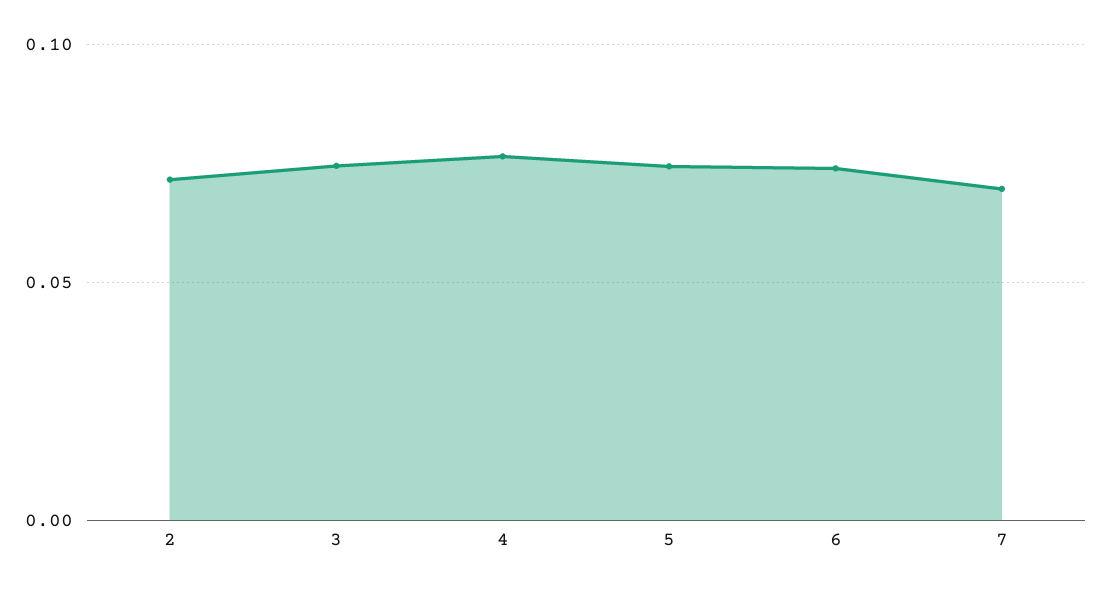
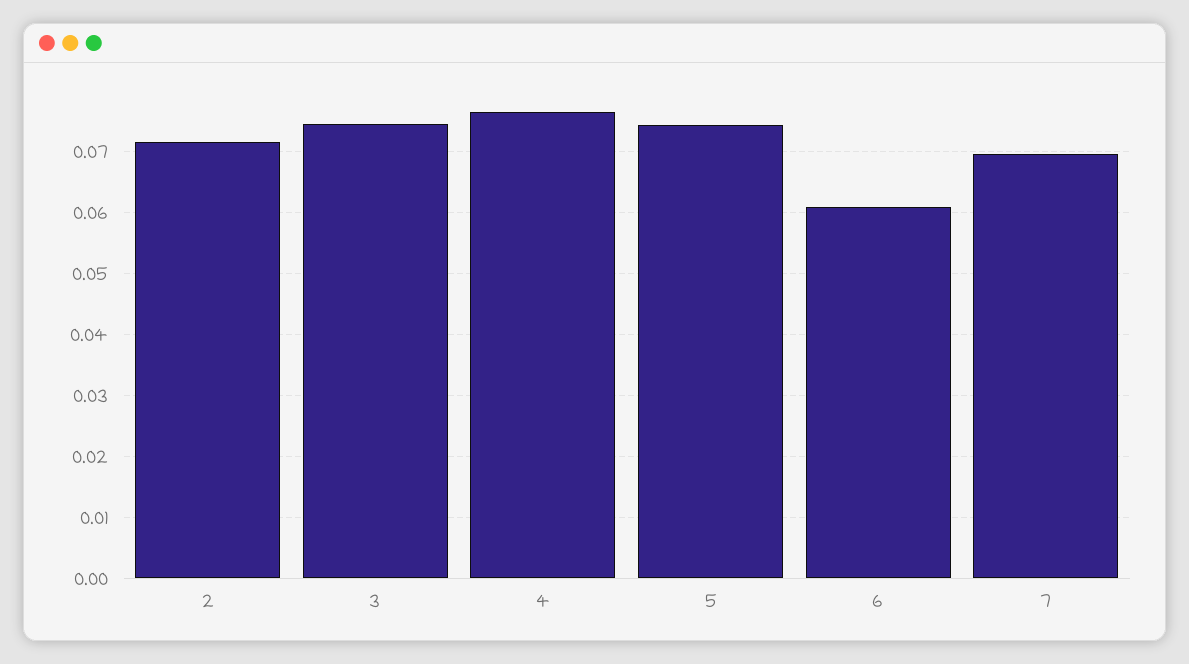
6: 0.075 -> 0.061

